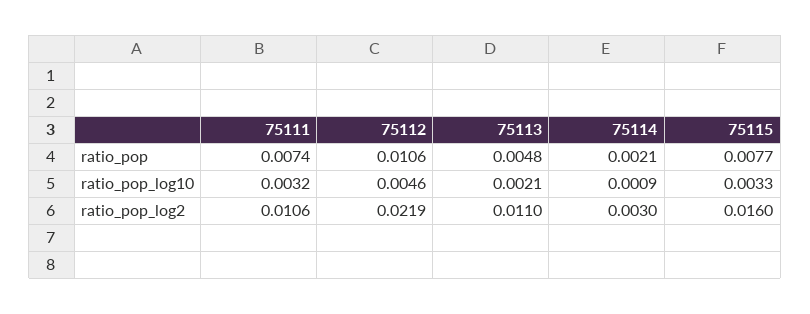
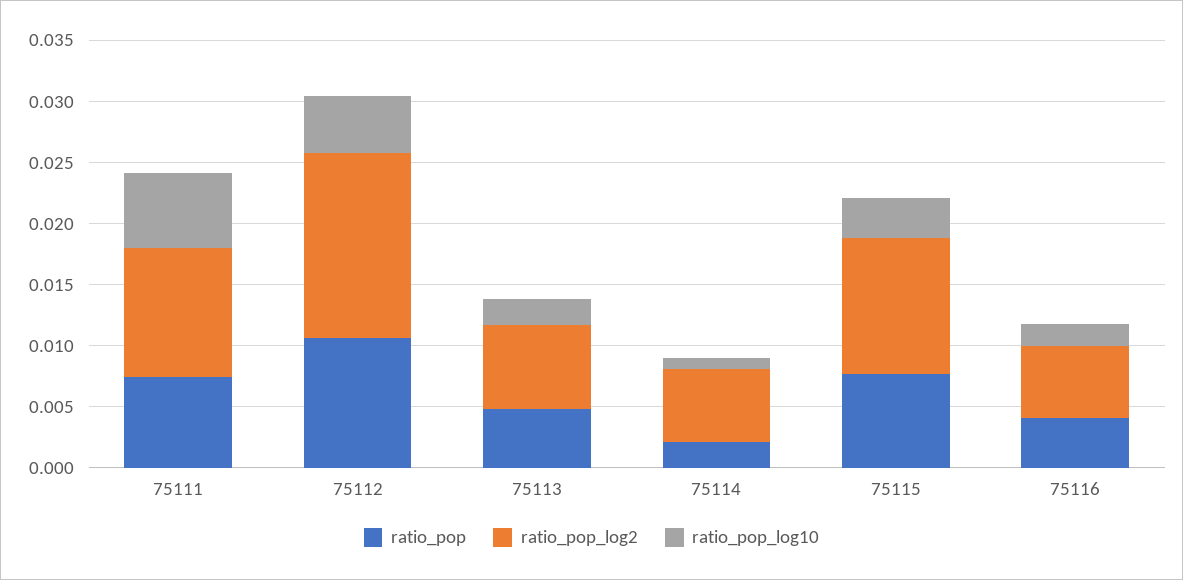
ratio_pop_log10, 75111: 0.0032 -> 0.006
ratio_pop_log2, 75112: 0.0219 -> 0.015
ratio_pop_log2, 75113: 0.011 -> 0.007
ratio_pop_log2, 75114: 0.003 -> 0.006
ratio_pop_log2, 75115: 0.016 -> 0.011
ratio_pop, 75116: none -> 0.004
ratio_pop_log2, 75116: none -> 0.006
ratio_pop_log10, 75116: none -> 0.002

